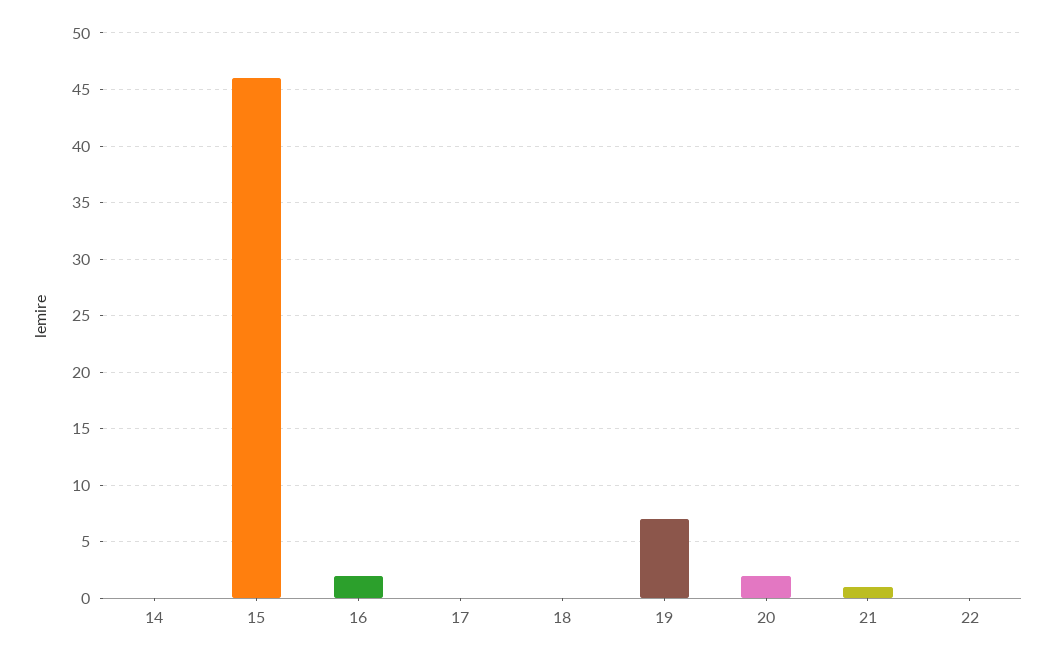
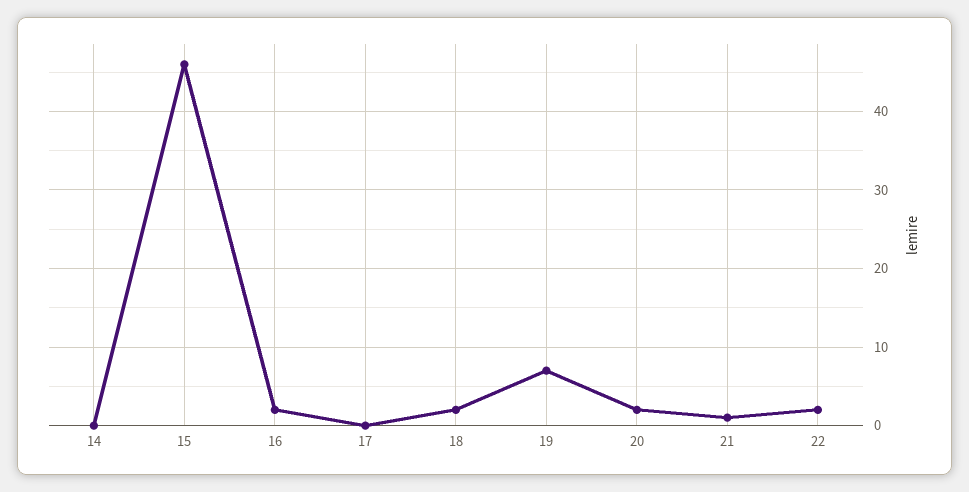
18: 0 -> 2
22: 0 -> 2

